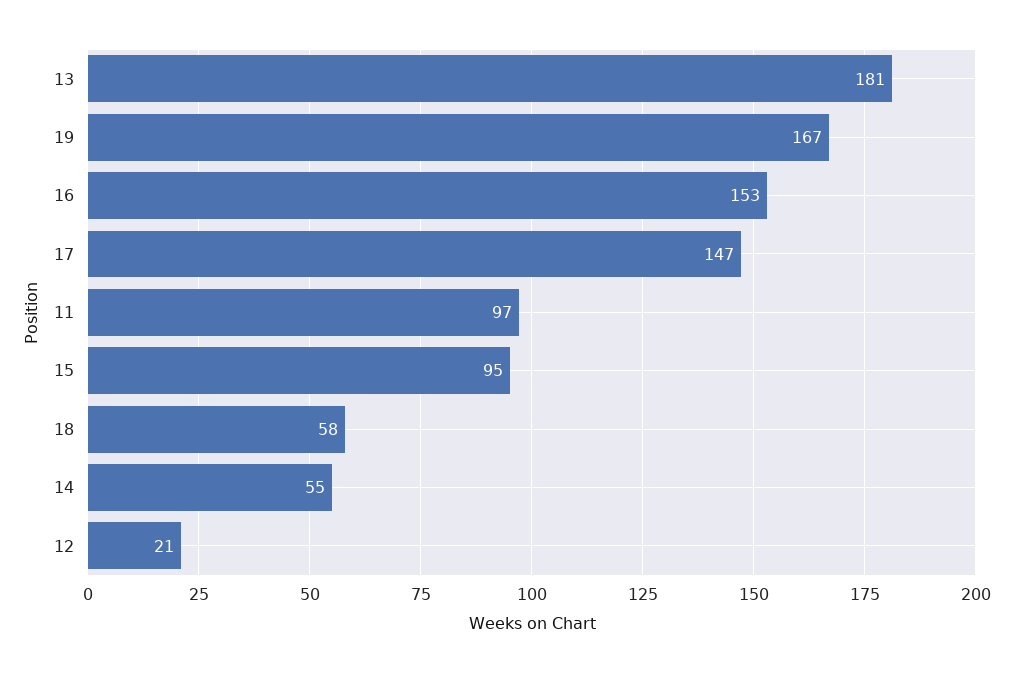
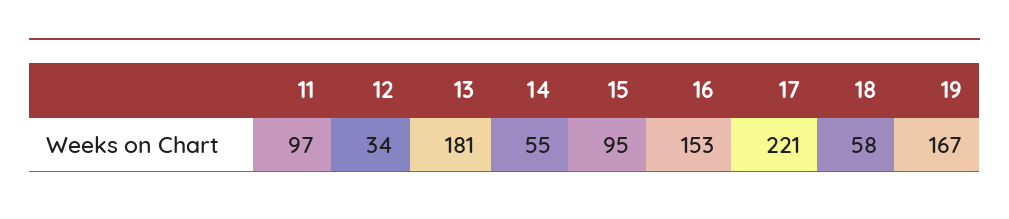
17: 147 -> 221
12: 21 -> 34

